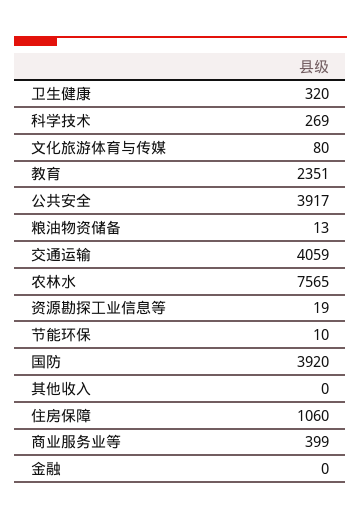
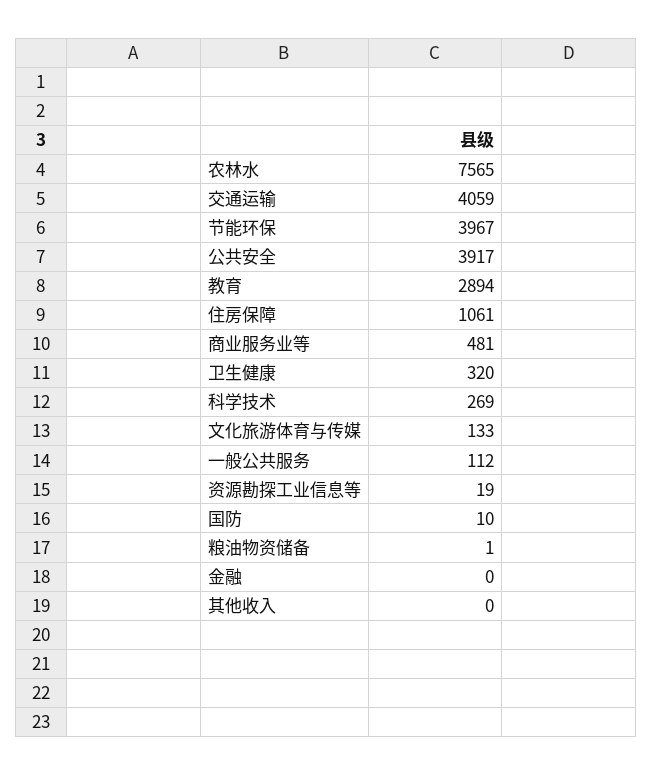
文化旅游体育与传媒: 80 -> 133
教育: 2351 -> 2894
粮油物资储备: 13 -> 1
节能环保: 10 -> 3967
国防: 3920 -> 10
住房保障: 1060 -> 1061
商业服务业等: 399 -> 481
一般公共服务: none -> 112

